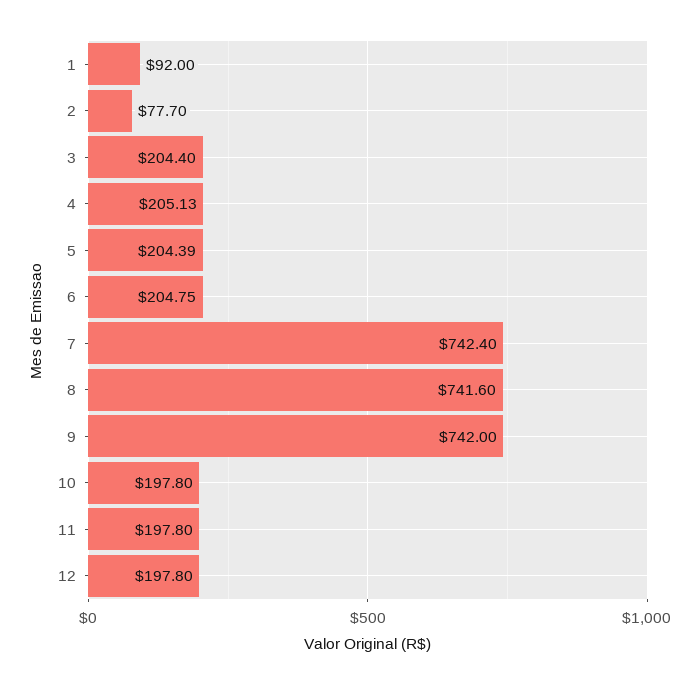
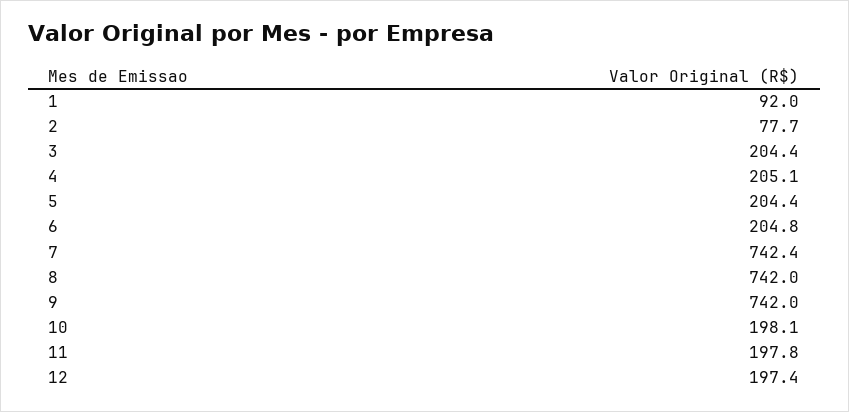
8: 741.6 -> 742
10: 197.8 -> 198.1
12: 197.8 -> 197.4

